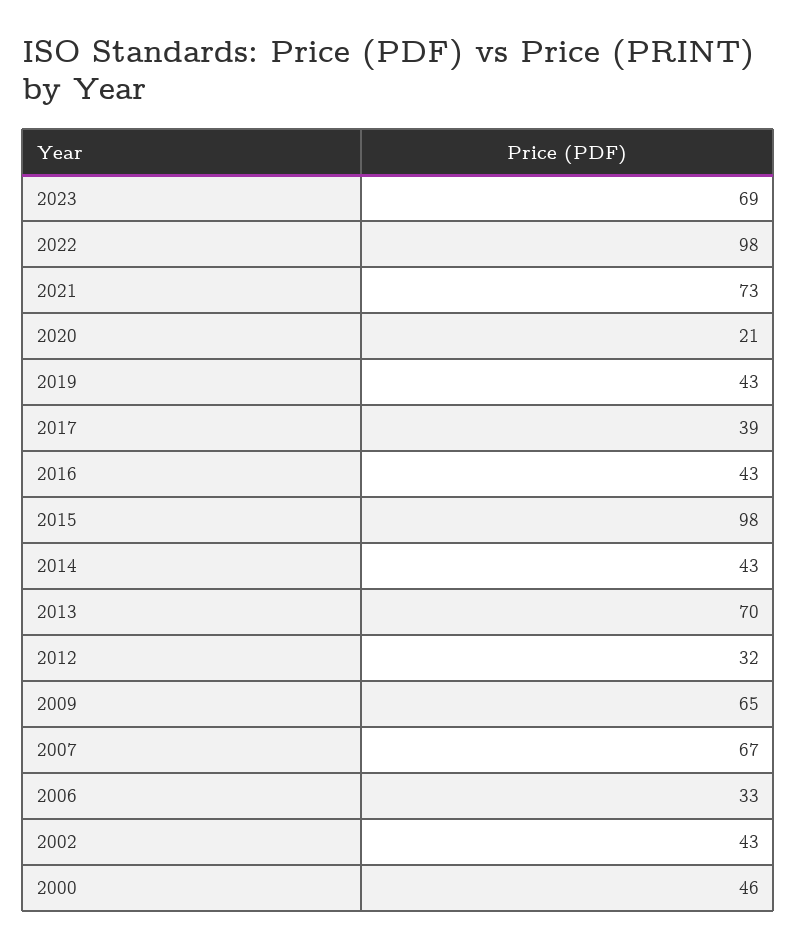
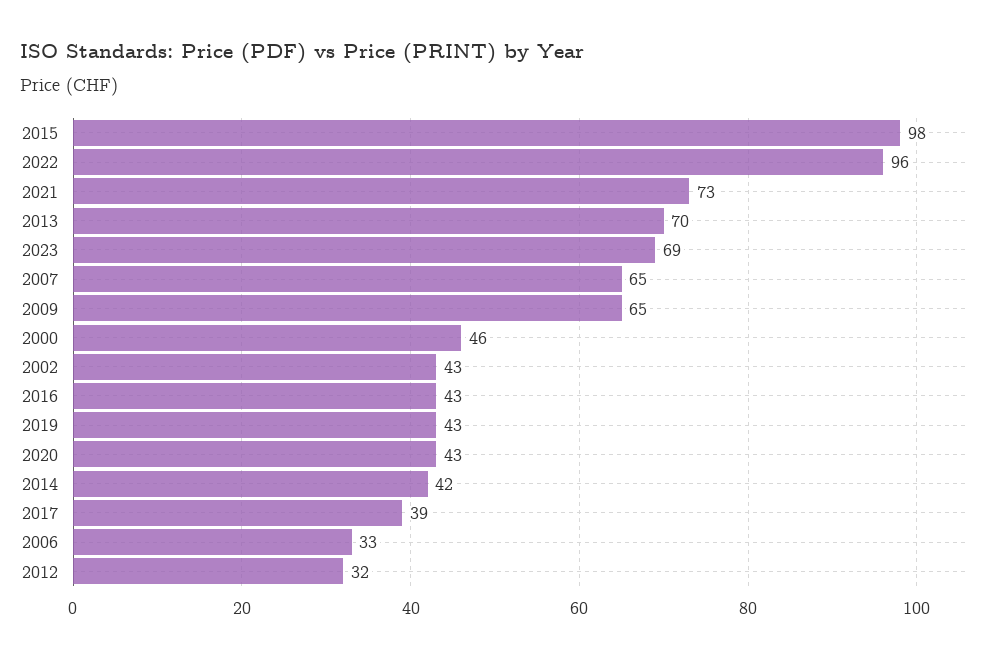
2022: 98 -> 96
2020: 21 -> 43
2014: 43 -> 42
2007: 67 -> 65

